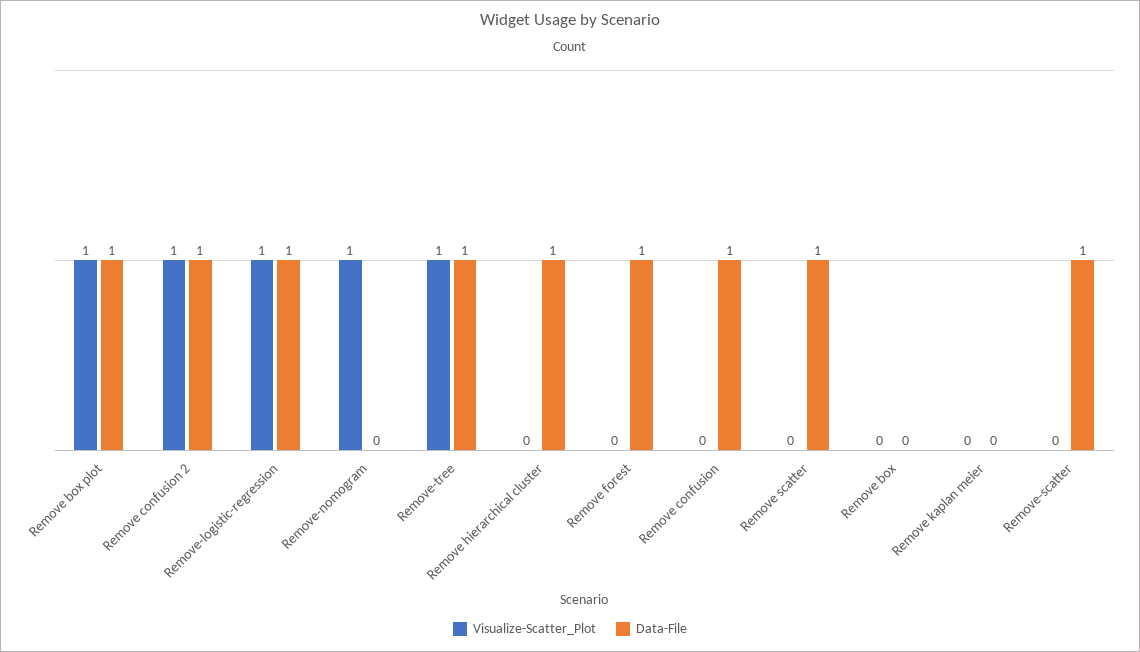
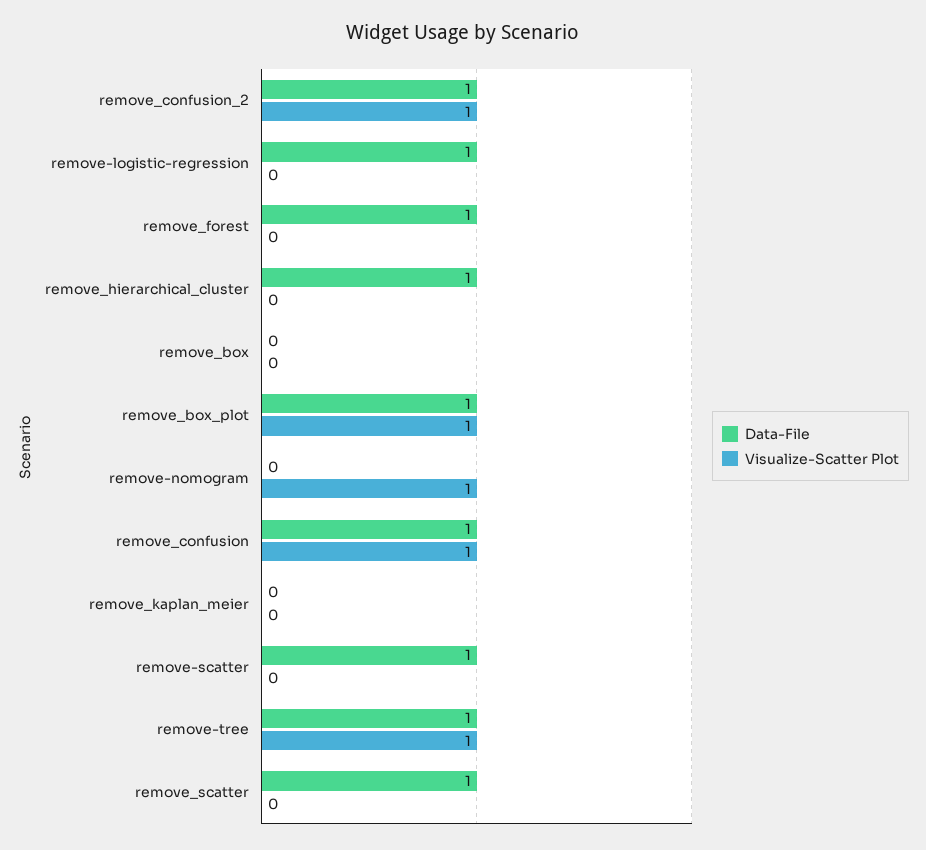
Visualize-Scatter_Plot, Remove-logistic-regression: 1 -> 0
Visualize-Scatter_Plot, Remove confusion: 0 -> 1

